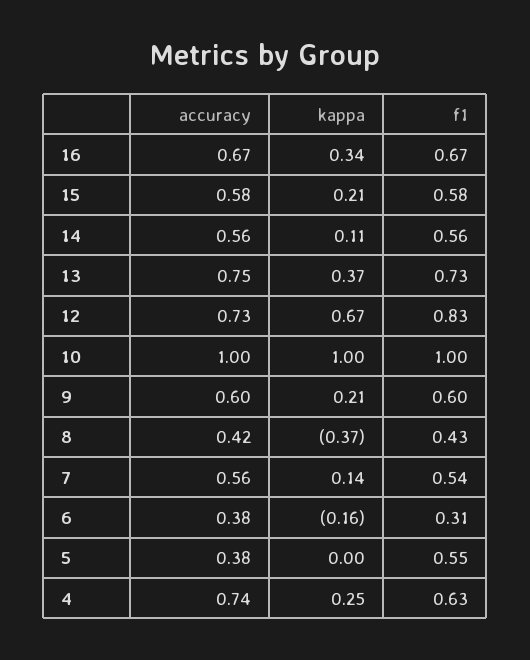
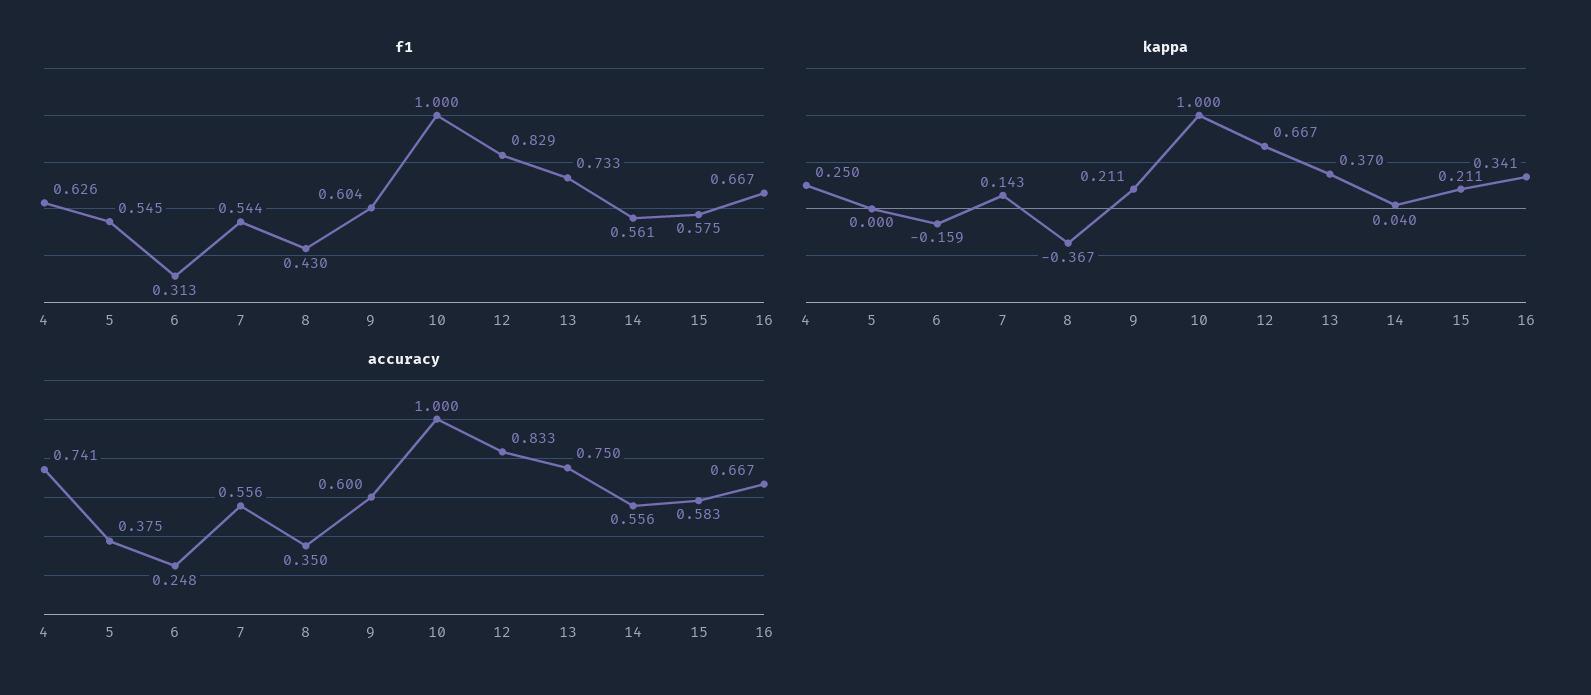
kappa, 14: 0.11 -> 0.04
accuracy, 12: 0.73 -> 0.833
accuracy, 8: 0.42 -> 0.35
accuracy, 6: 0.38 -> 0.248

